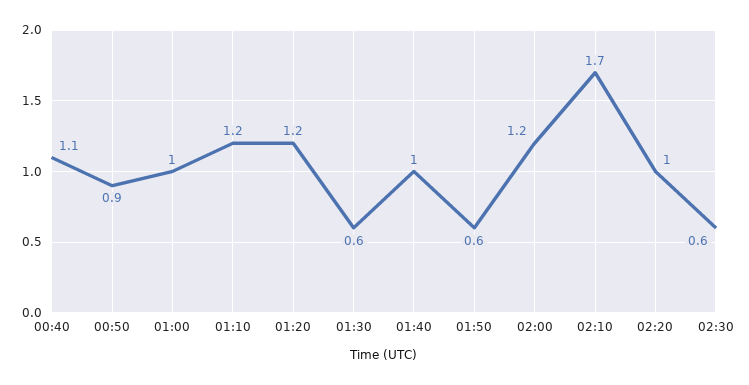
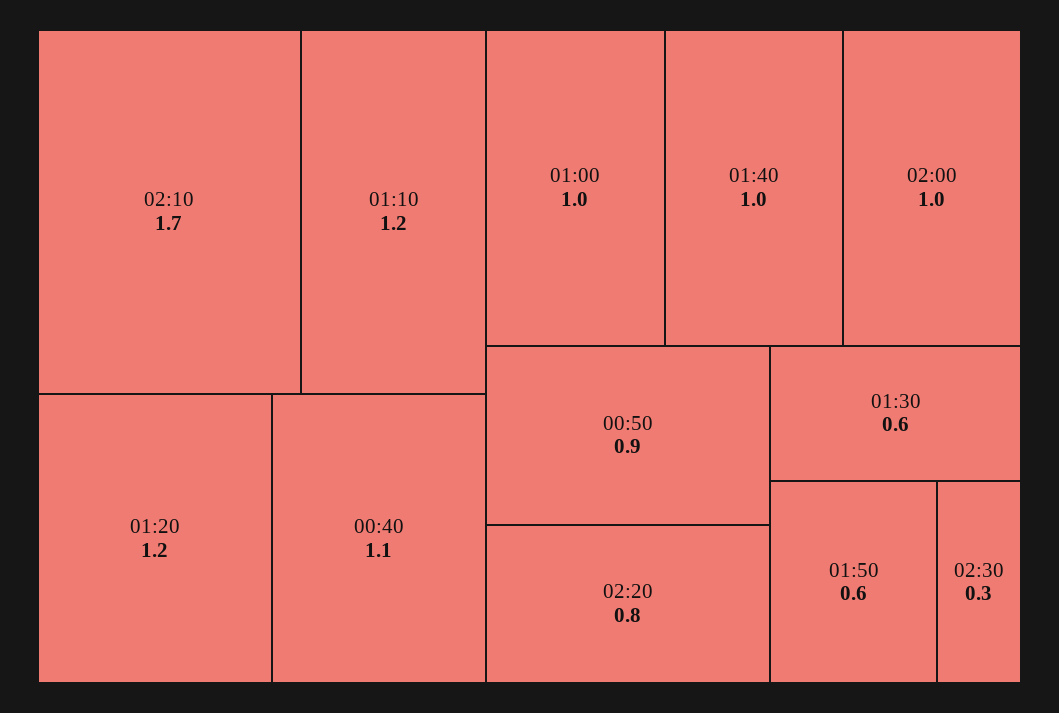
02:00: 1.2 -> 1
02:20: 1 -> 0.8
02:30: 0.6 -> 0.3

